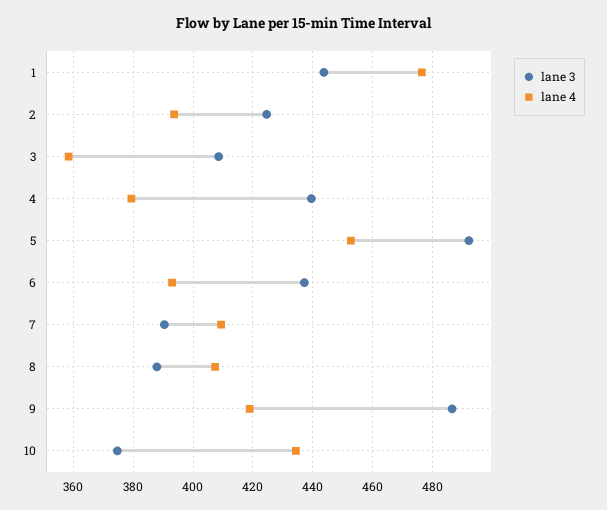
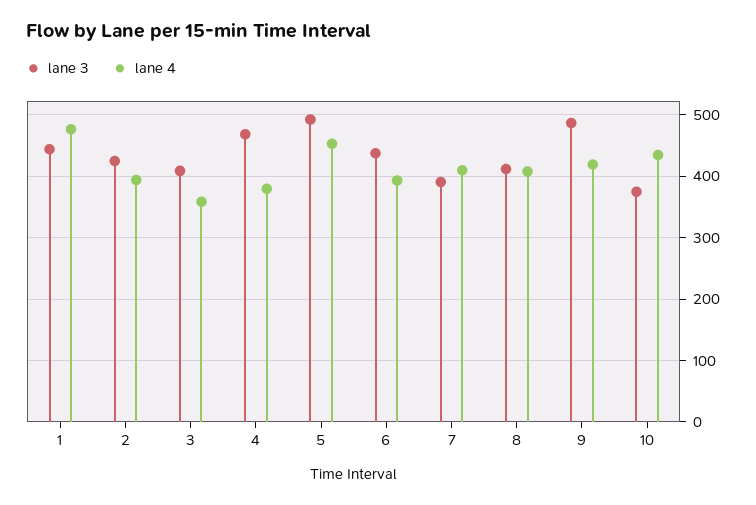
lane 3, 4: 440 -> 470
lane 3, 8: 387.5 -> 410

